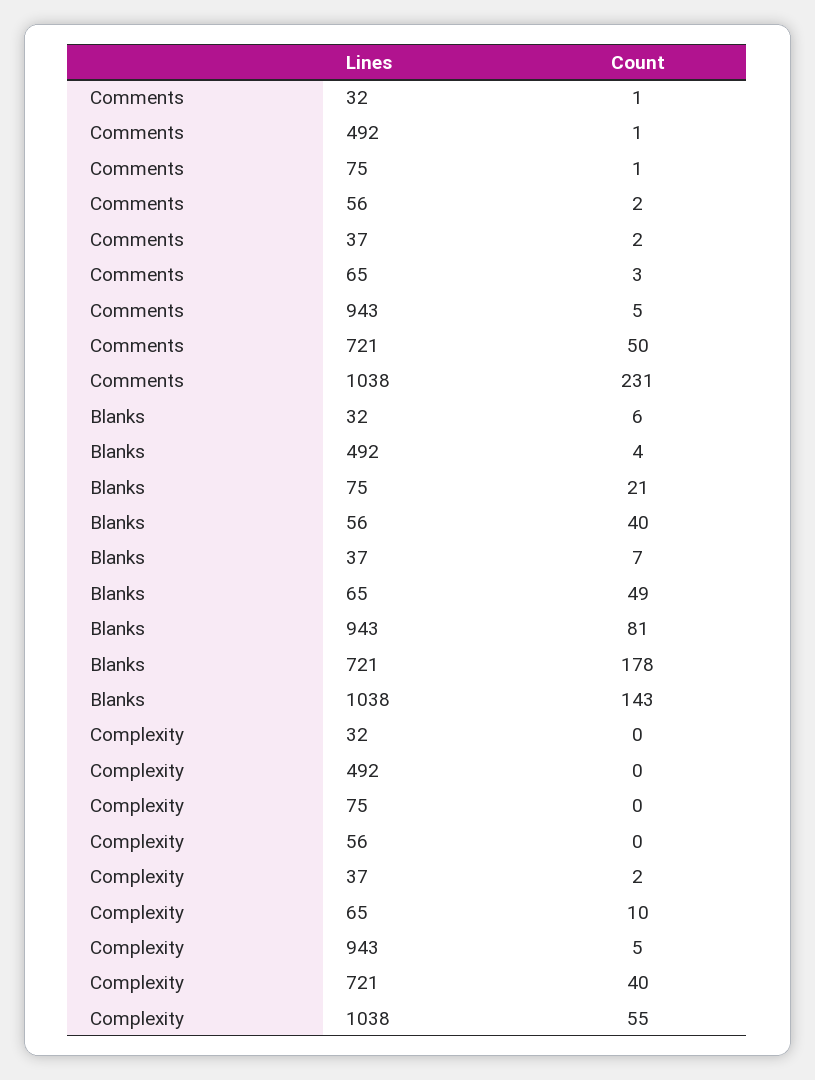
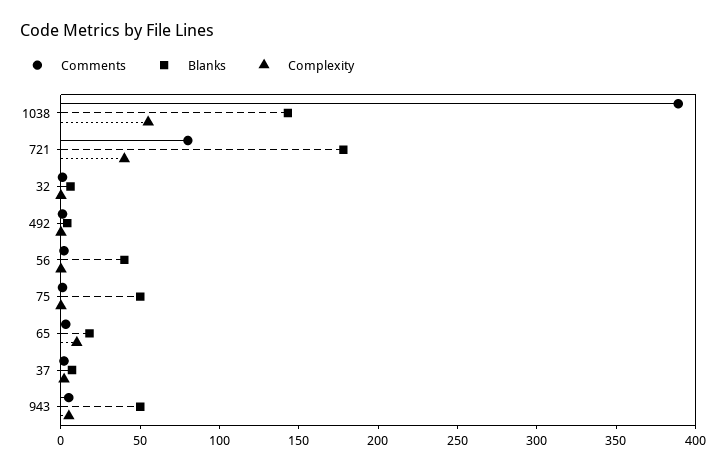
Comments, 721: 50 -> 80
Comments, 1038: 231 -> 390
Blanks, 75: 21 -> 50
Blanks, 65: 49 -> 20
Blanks, 943: 81 -> 50

